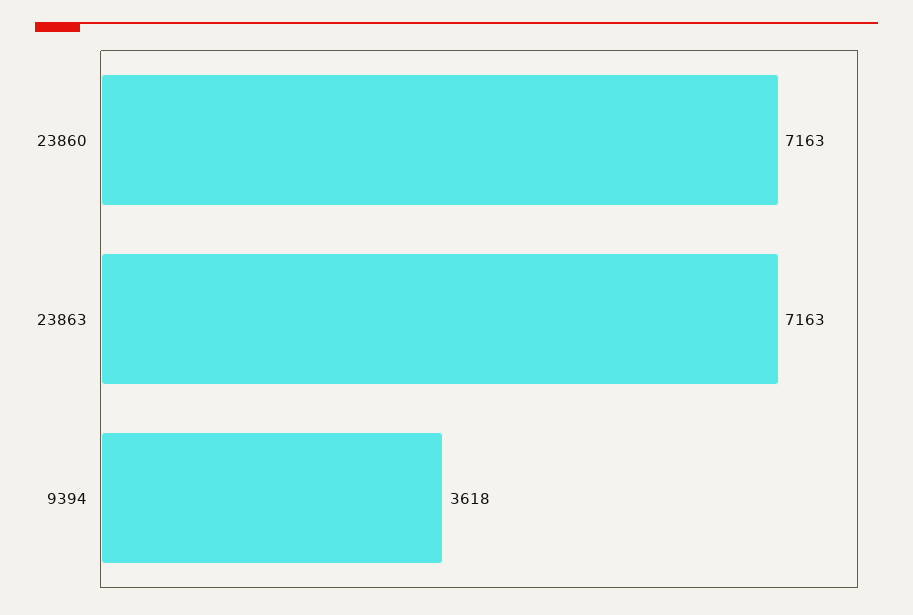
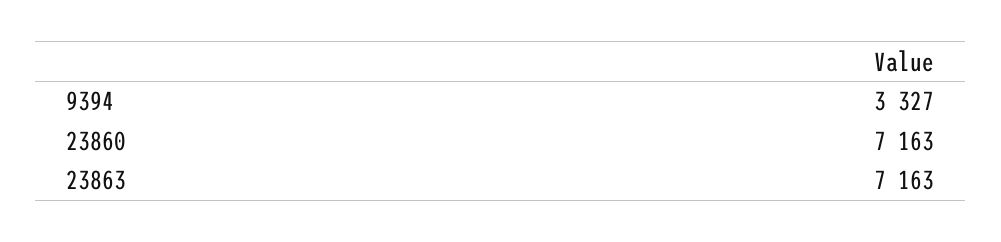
9394: 3618 -> 3327

